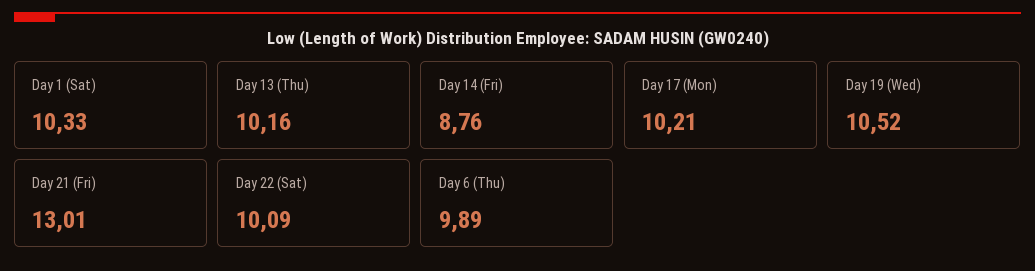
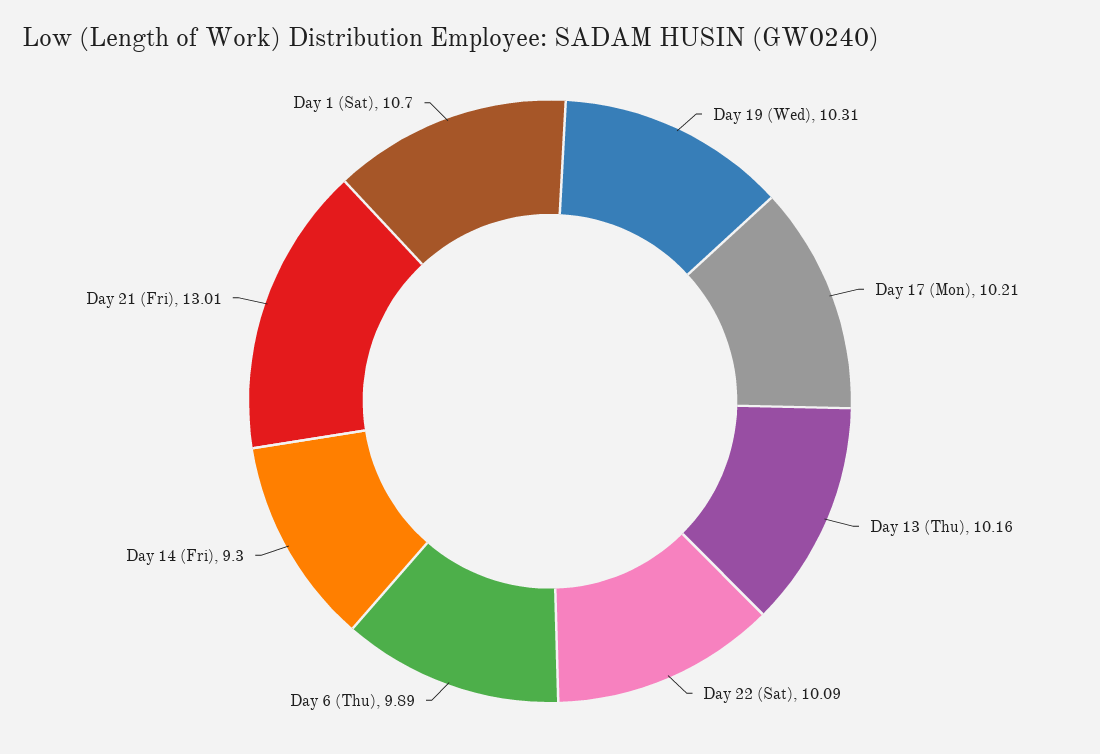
Day 1 (Sat): 10.33 -> 10.7
Day 14 (Fri): 8.76 -> 9.3
Day 19 (Wed): 10.52 -> 10.31

